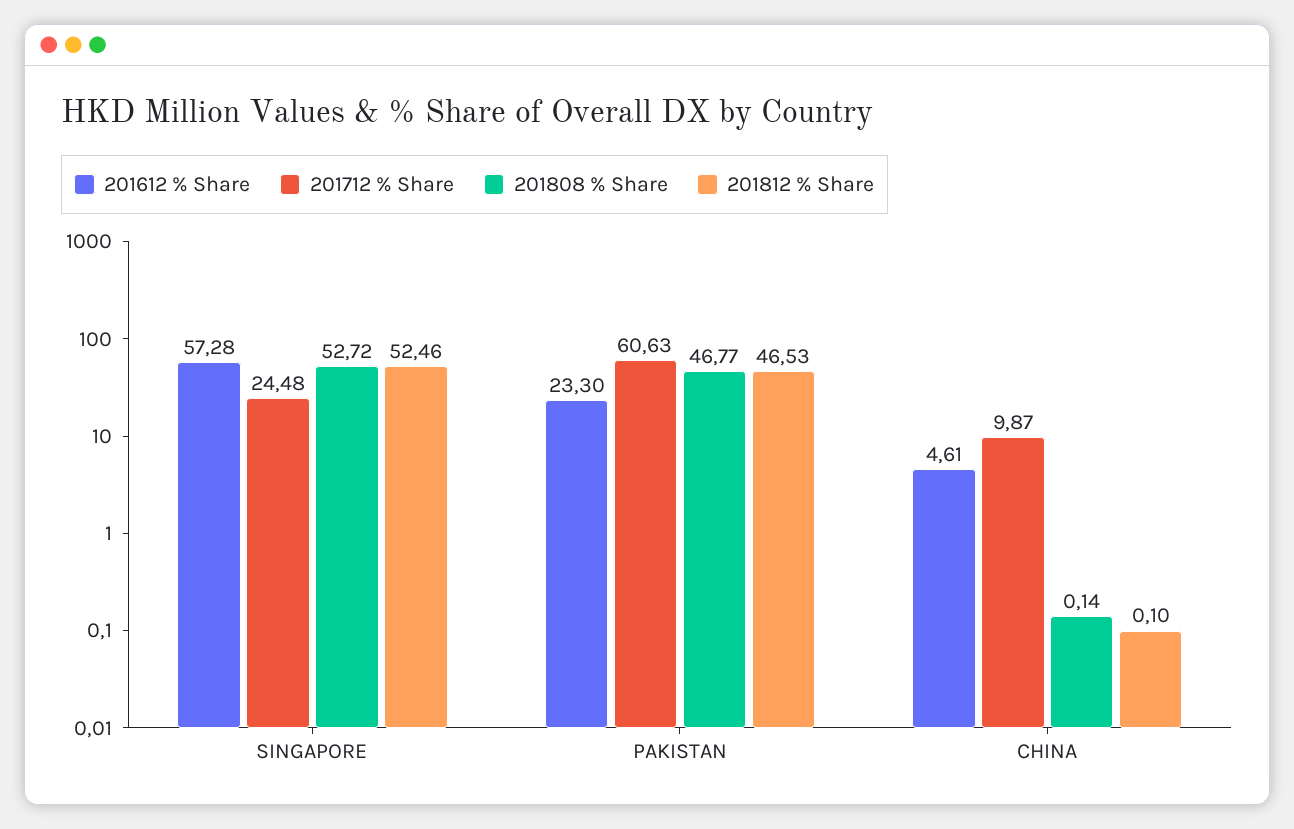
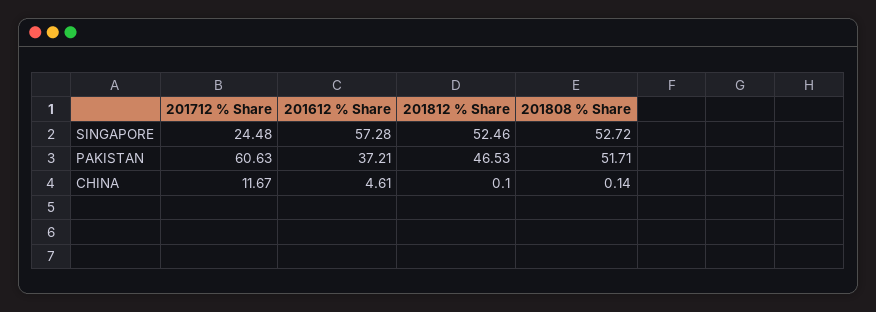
201612 % Share, PAKISTAN: 23.3 -> 37.21
201808 % Share, PAKISTAN: 46.77 -> 51.71
201712 % Share, CHINA: 9.87 -> 11.67

